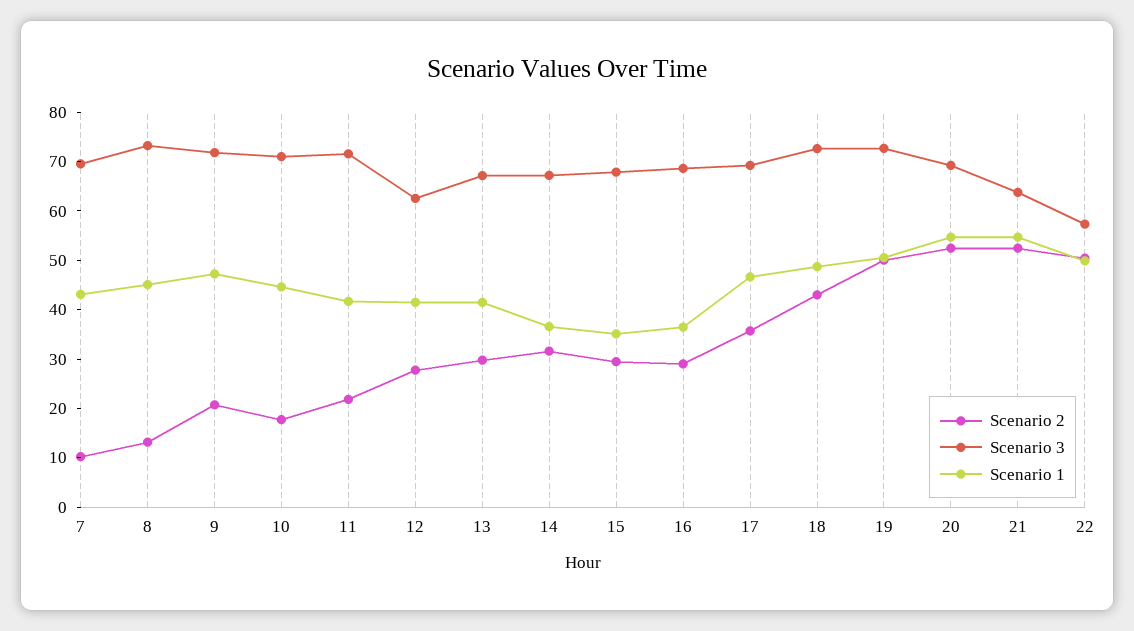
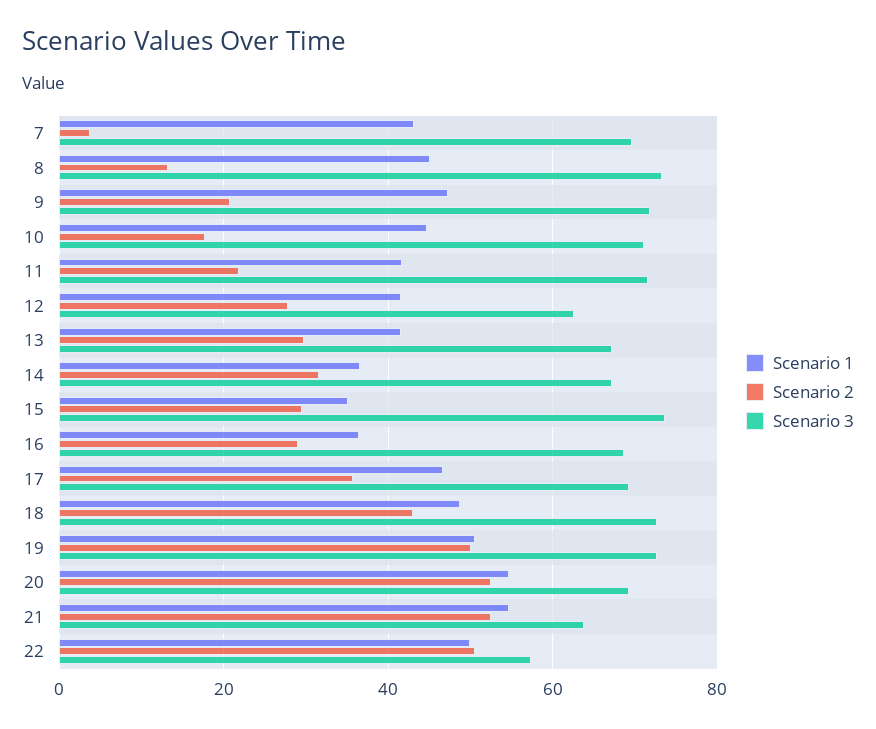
Scenario 2, 7: 10 -> 4
Scenario 3, 15: 68 -> 74

